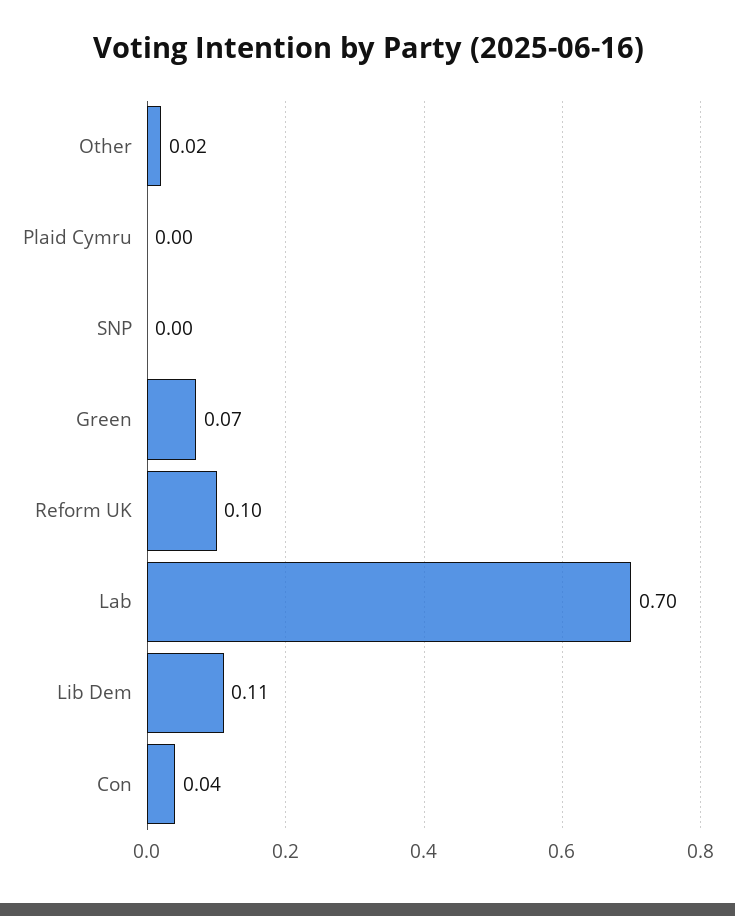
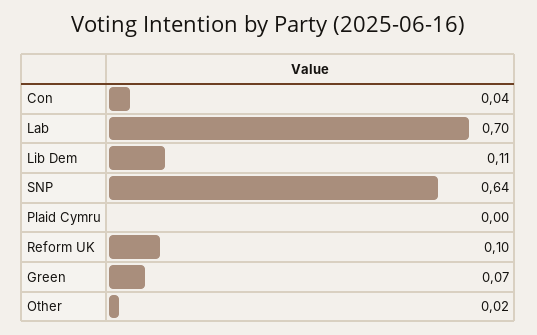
SNP: 0 -> 0.64

